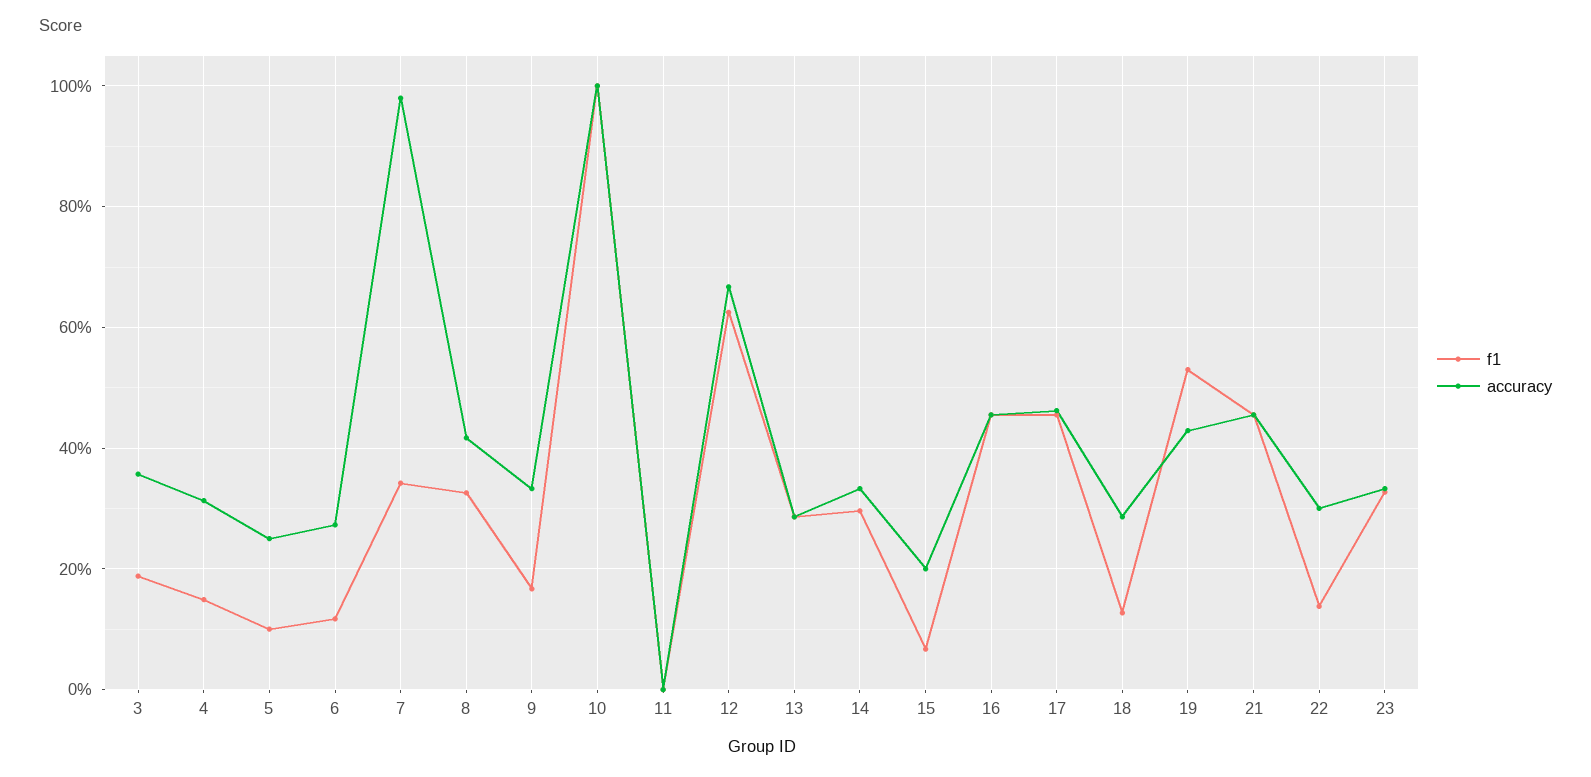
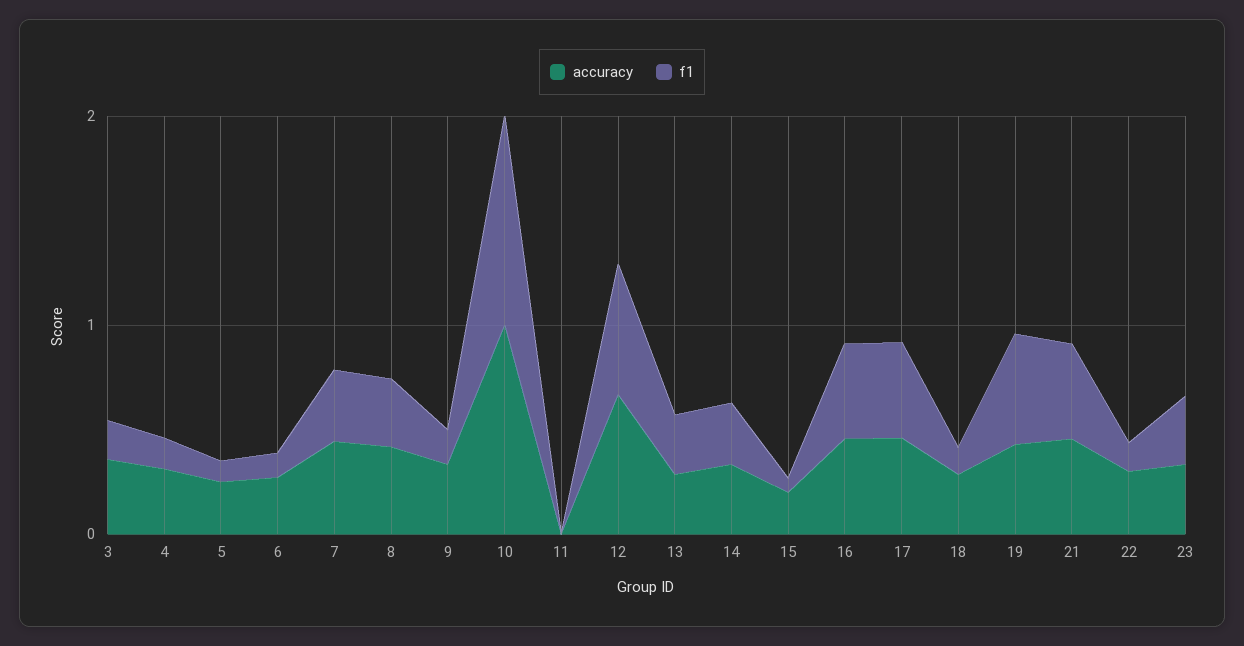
accuracy, 7: 0.98 -> 0.4

